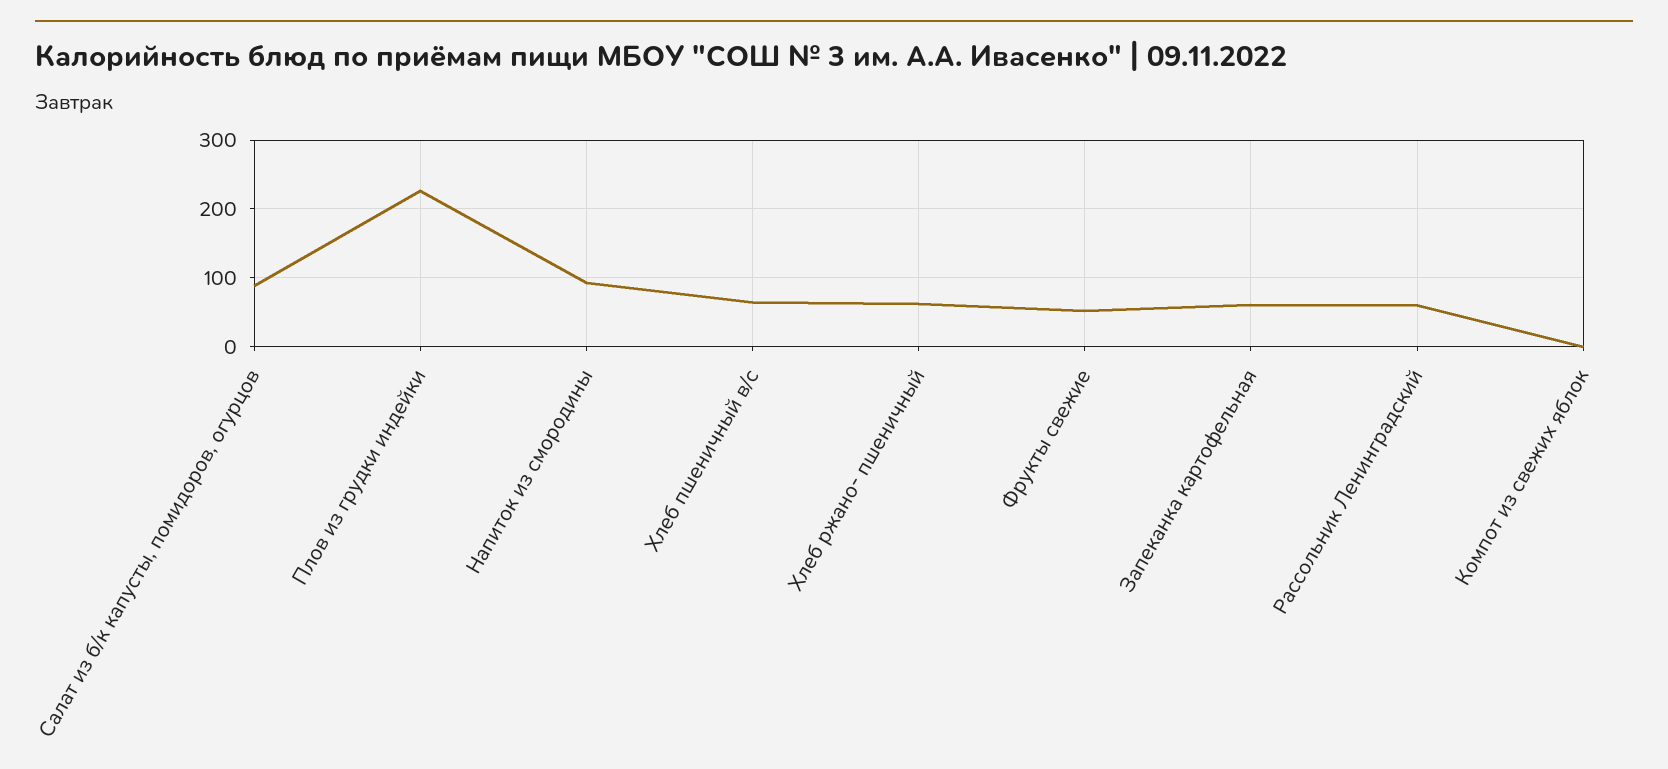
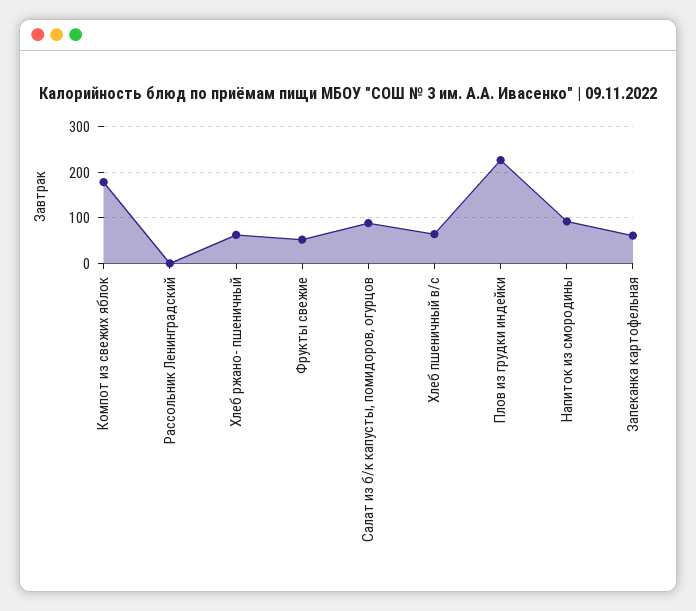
Рассольник Ленинградский: 60 -> 0
Компот из свежих яблок: 0 -> 180

